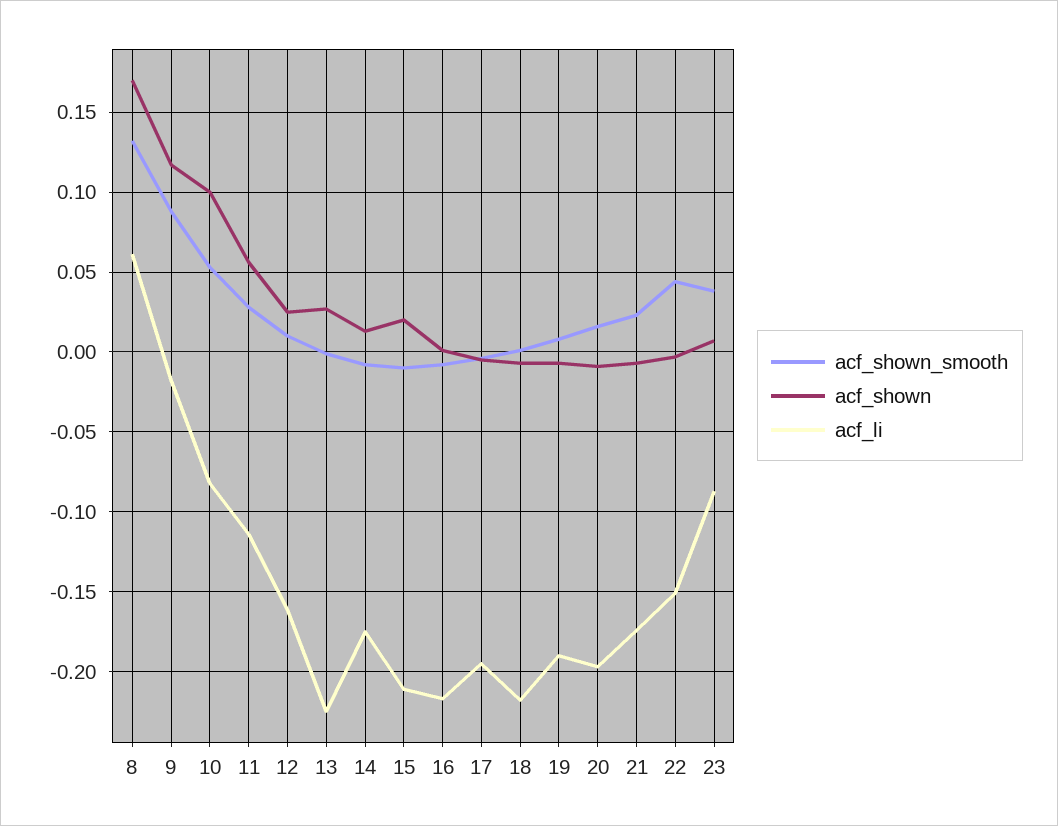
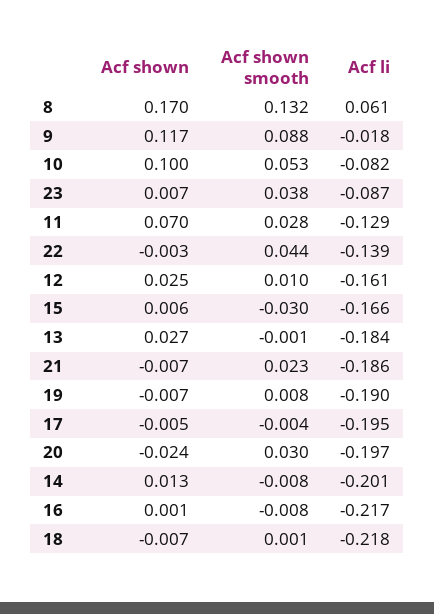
acf_shown, 11: 0.055 -> 0.07
acf_li, 11: -0.115 -> -0.129
acf_li, 13: -0.225 -> -0.184
acf_li, 14: -0.175 -> -0.201
acf_shown_smooth, 15: -0.01 -> -0.03
acf_shown, 15: 0.02 -> 0.006
acf_li, 15: -0.21 -> -0.166
acf_shown_smooth, 20: 0.015 -> 0.03
acf_shown, 20: -0.01 -> -0.024
acf_li, 21: -0.175 -> -0.186
acf_li, 22: -0.15 -> -0.139

